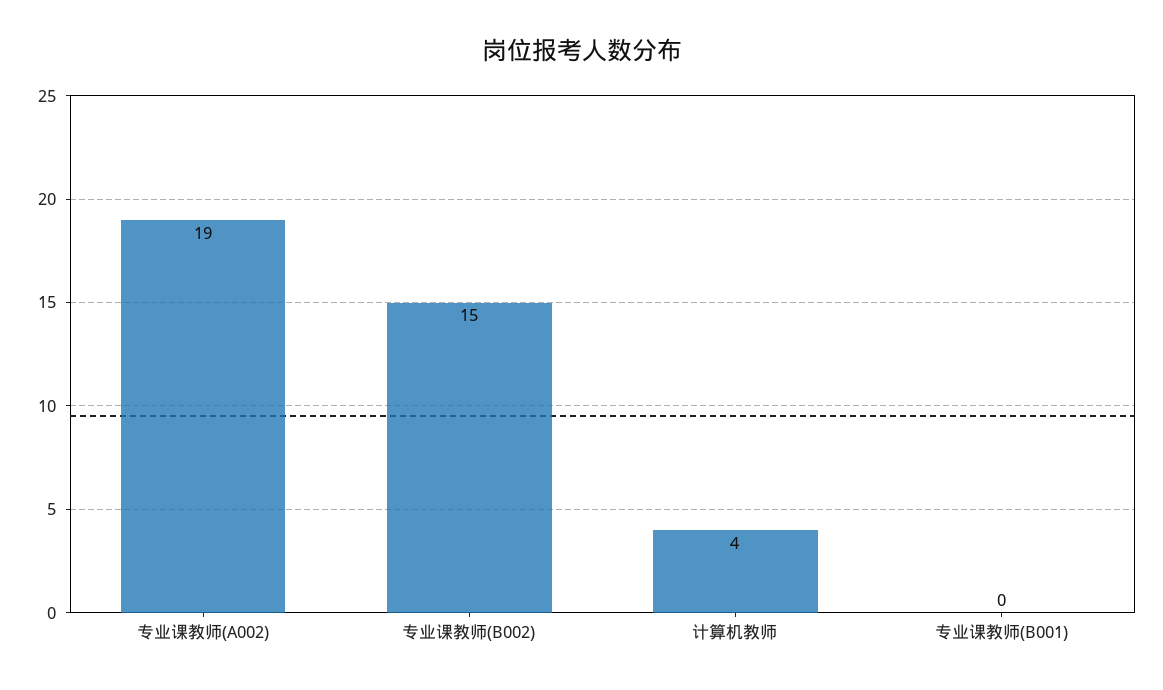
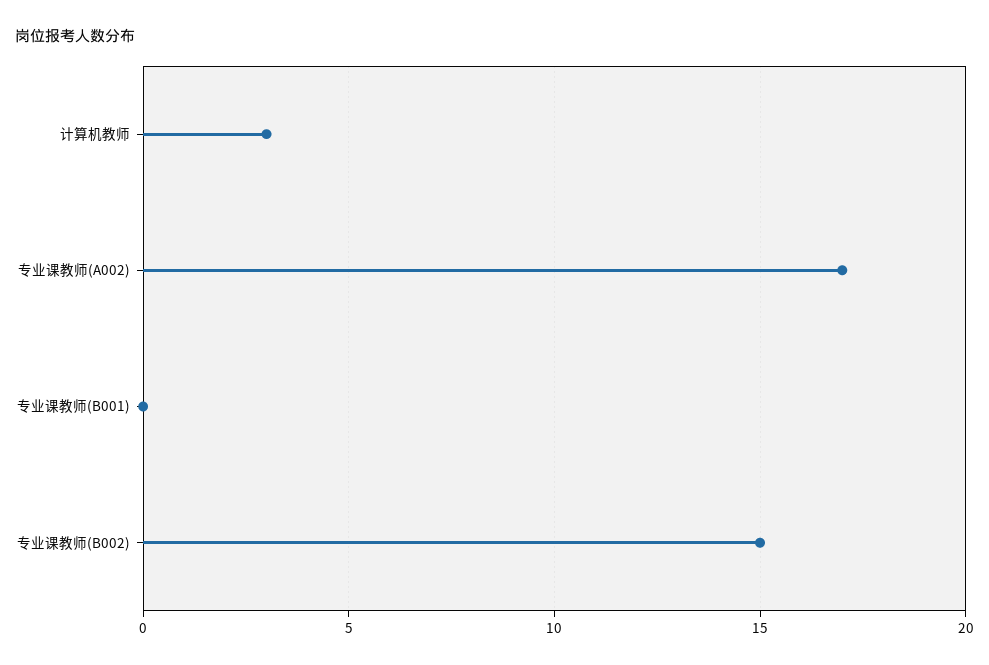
专业课教师(A002): 19 -> 17
计算机教师: 4 -> 3

